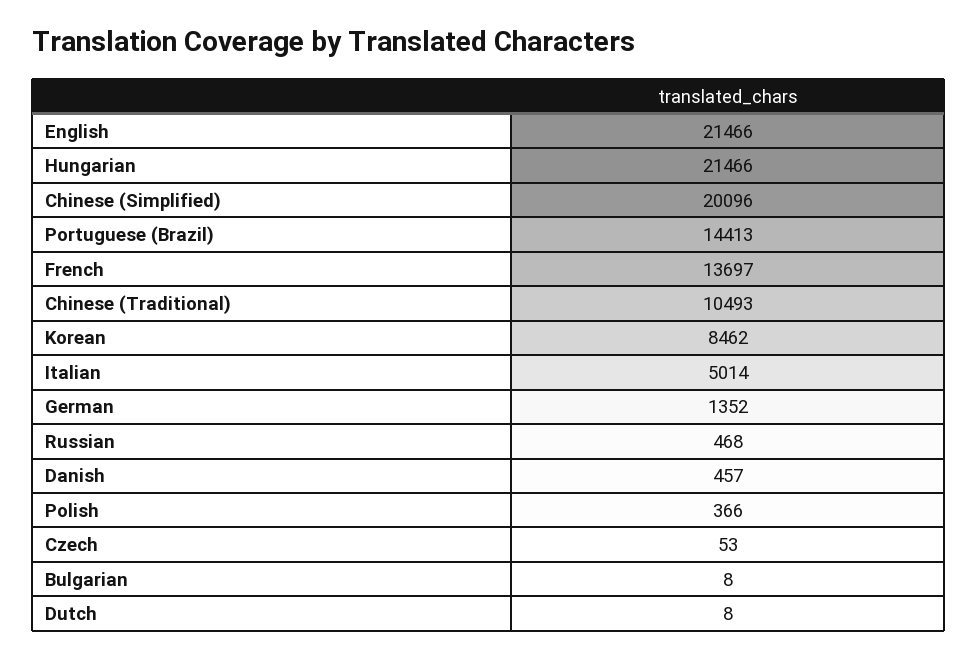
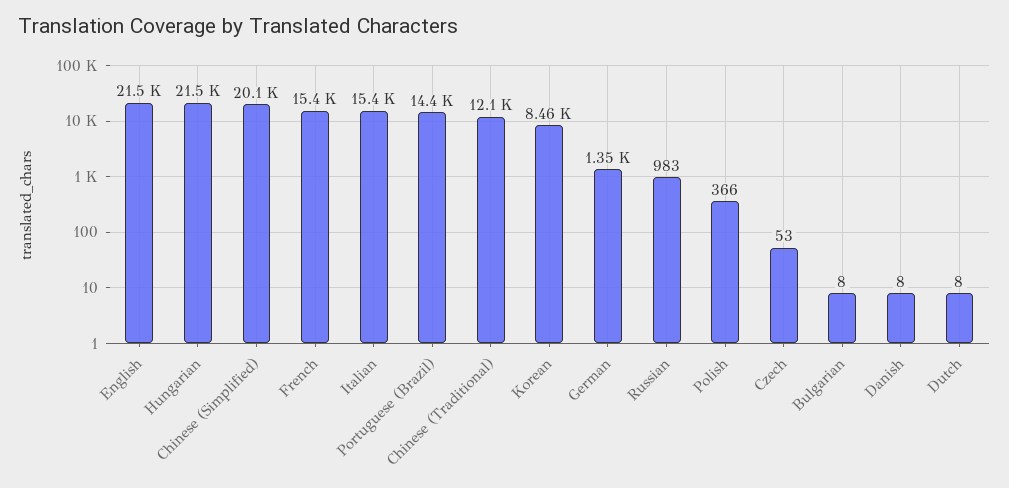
French: 13697 -> 15400
Chinese (Traditional): 10493 -> 12100
Italian: 5014 -> 15400
Russian: 468 -> 983
Danish: 457 -> 8

